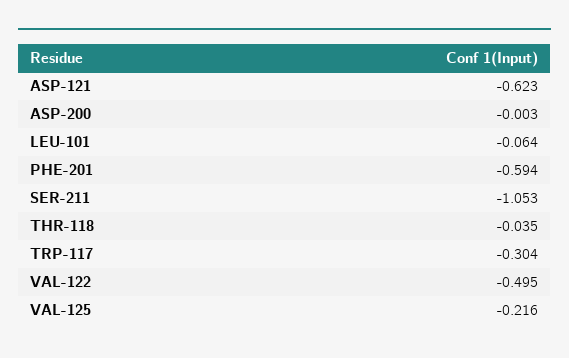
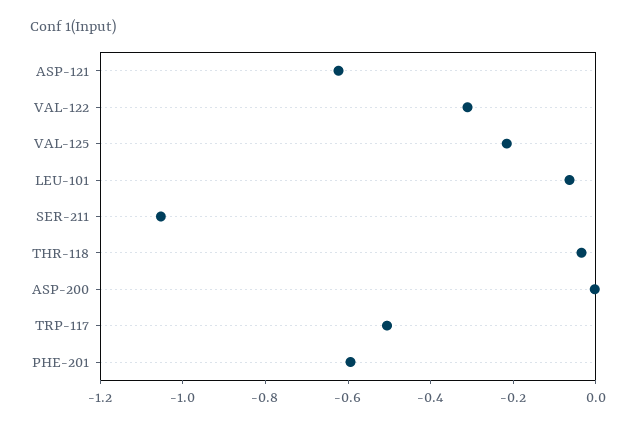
TRP-117: -0.304 -> -0.5
VAL-122: -0.495 -> -0.3

